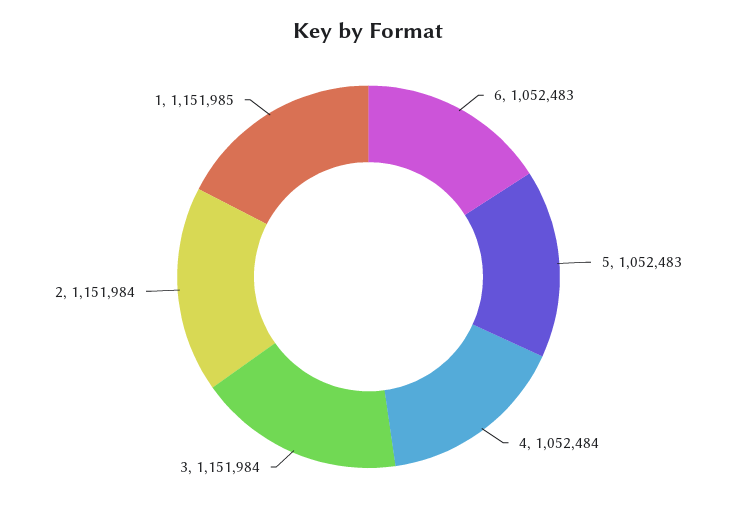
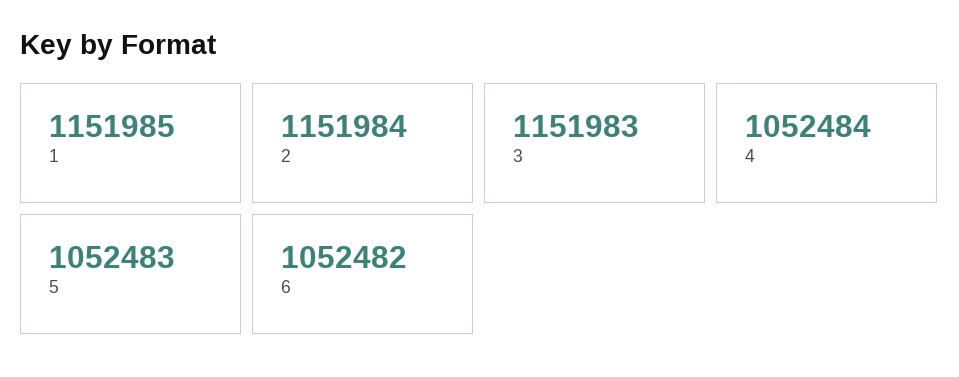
6: 1052483 -> 1052482
3: 1151984 -> 1151983

